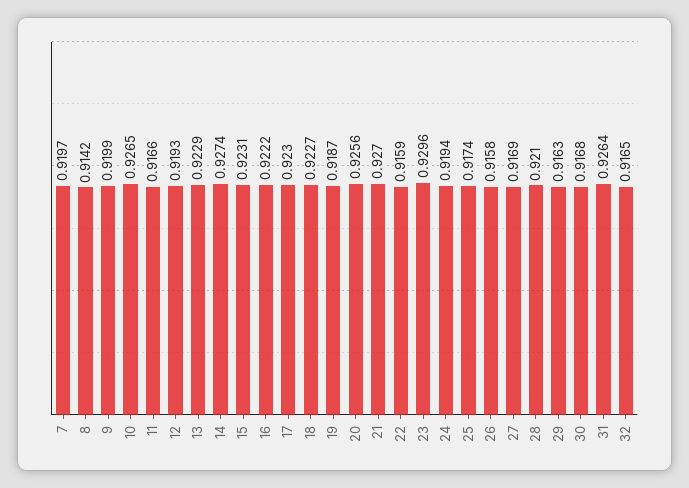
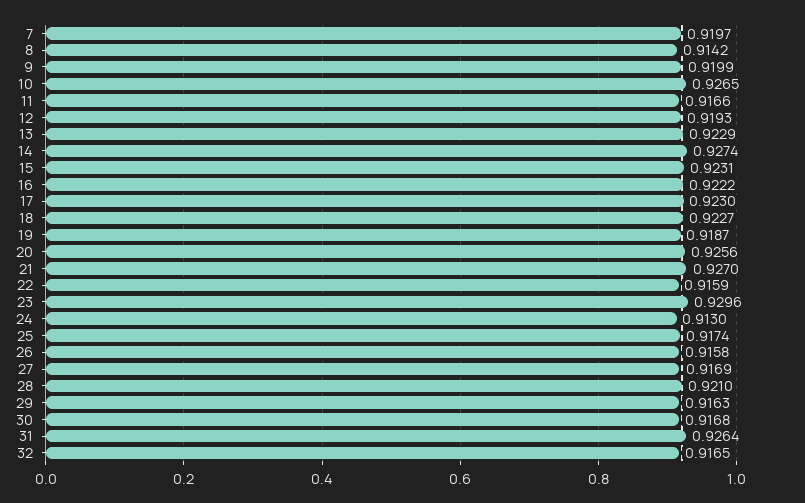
24: 0.9194 -> 0.913

